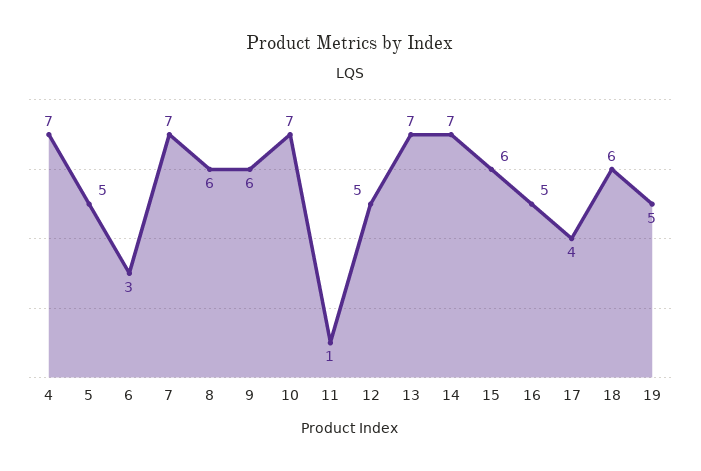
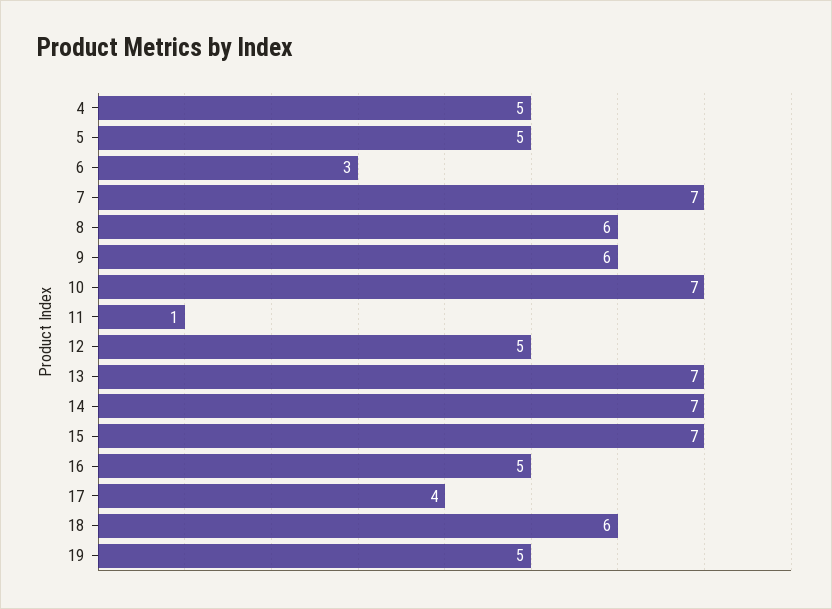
4: 7 -> 5
15: 6 -> 7

